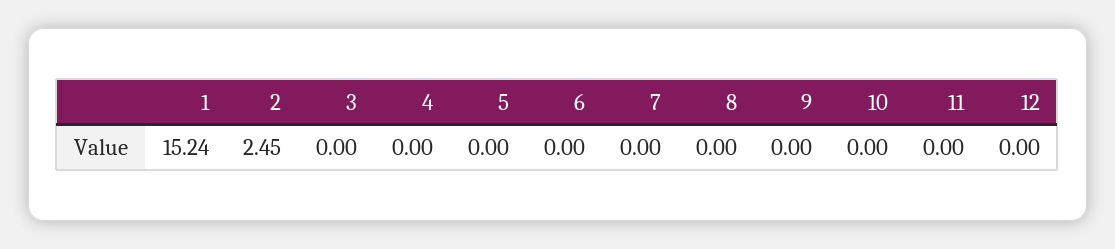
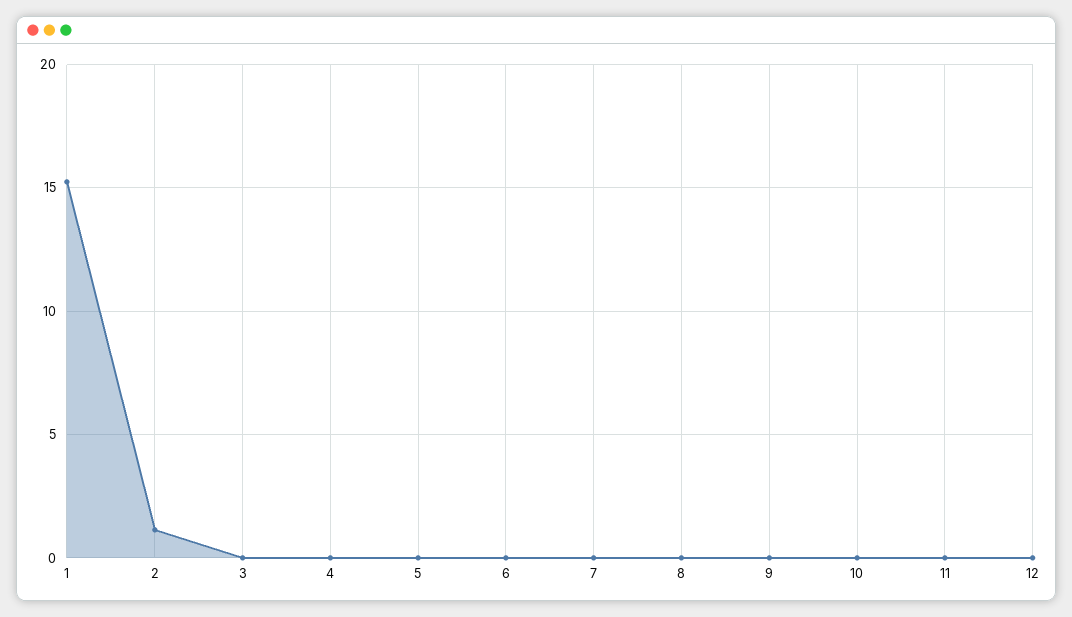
2: 2.45 -> 1

